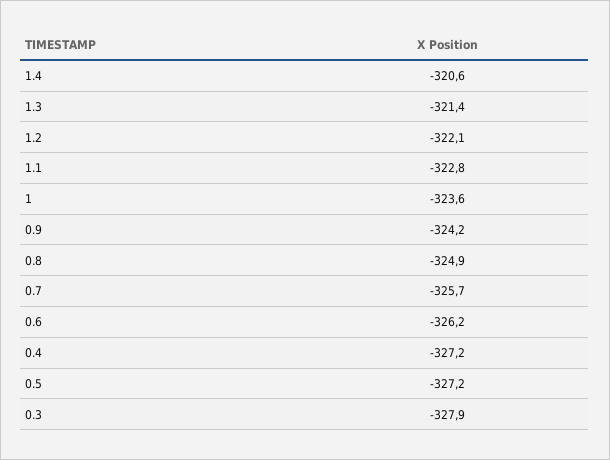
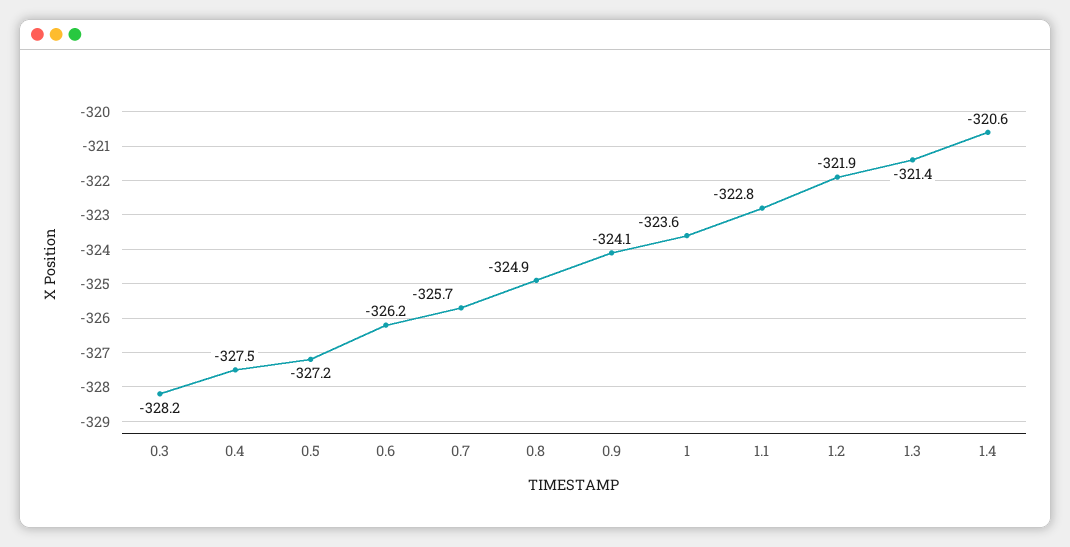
1.2: -322.1 -> -321.9
0.9: -324.2 -> -324.1
0.4: -327.2 -> -327.5
0.3: -327.9 -> -328.2

